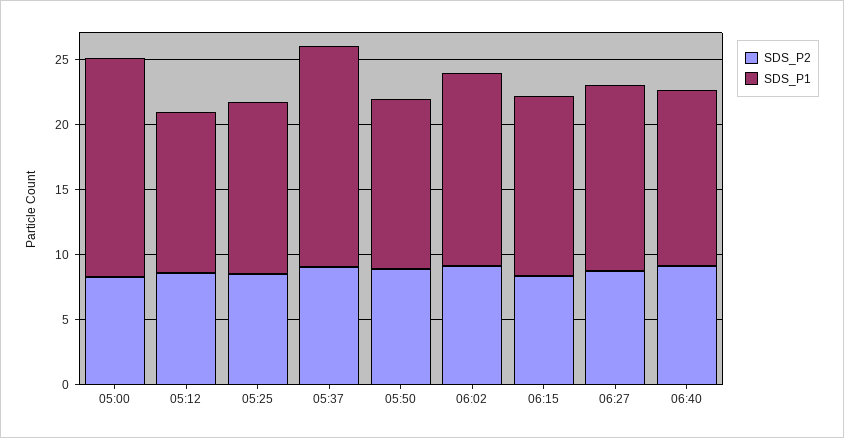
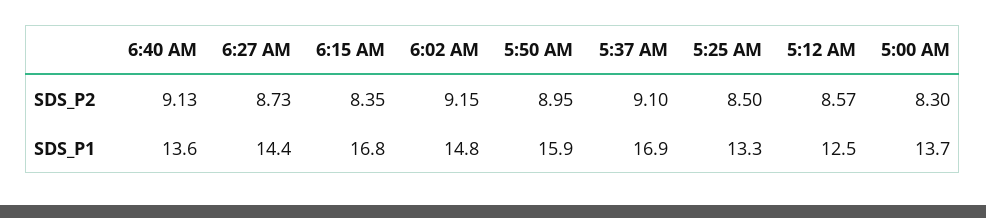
SDS_P1, 05:00: 17 -> 13.7
SDS_P1, 05:50: 13 -> 15.9
SDS_P1, 06:15: 14 -> 16.8

